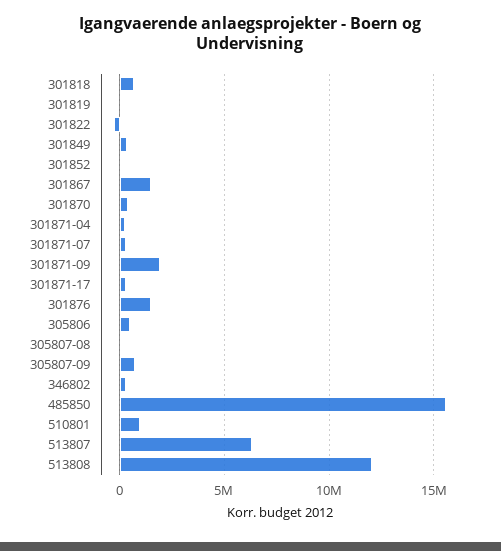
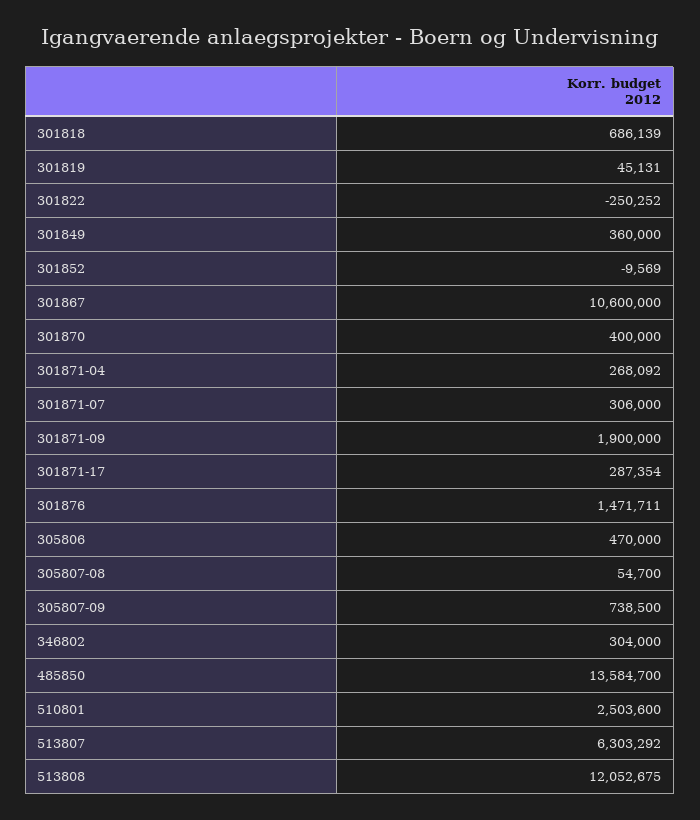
301867: 1500000 -> 10600000
485850: 15500000 -> 13584700
510801: 1000000 -> 2503600

